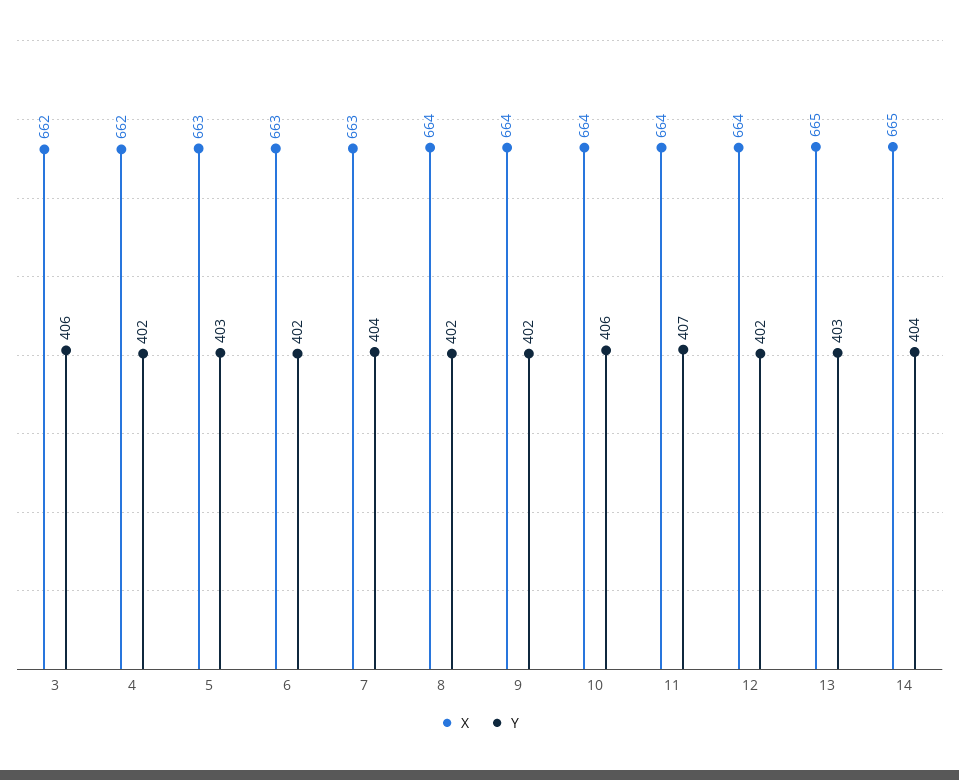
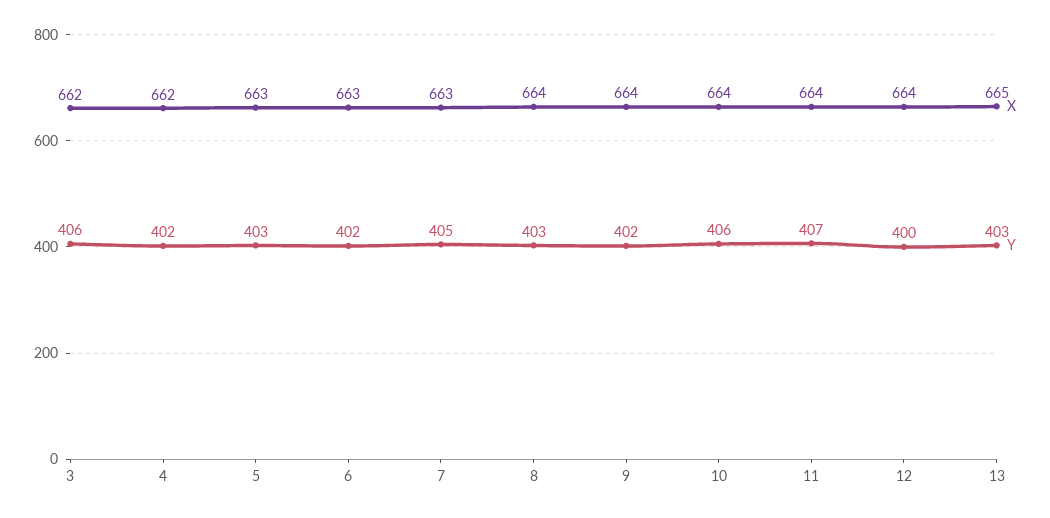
Y, 7: 404 -> 405
Y, 8: 402 -> 403
Y, 12: 402 -> 400
X, 14: 665 -> none
Y, 14: 404 -> none

